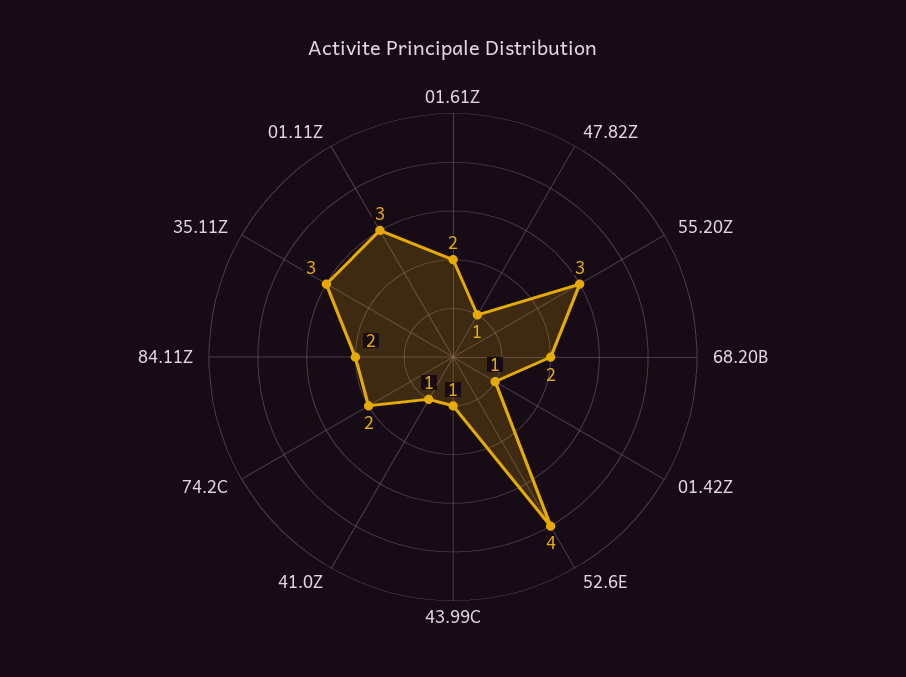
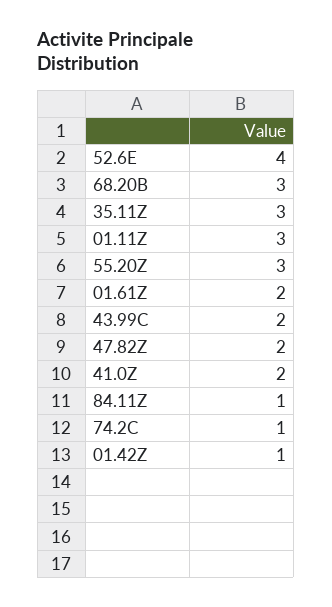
47.82Z: 1 -> 2
68.20B: 2 -> 3
43.99C: 1 -> 2
41.0Z: 1 -> 2
74.2C: 2 -> 1
84.11Z: 2 -> 1

